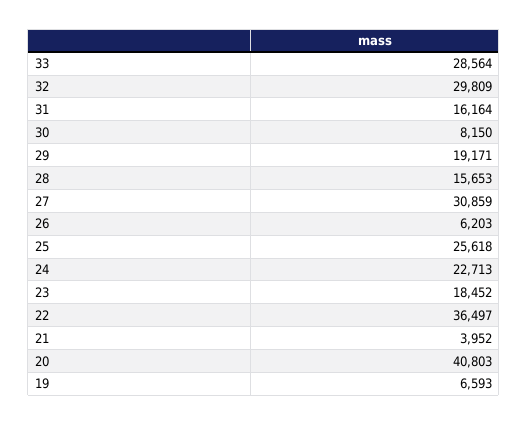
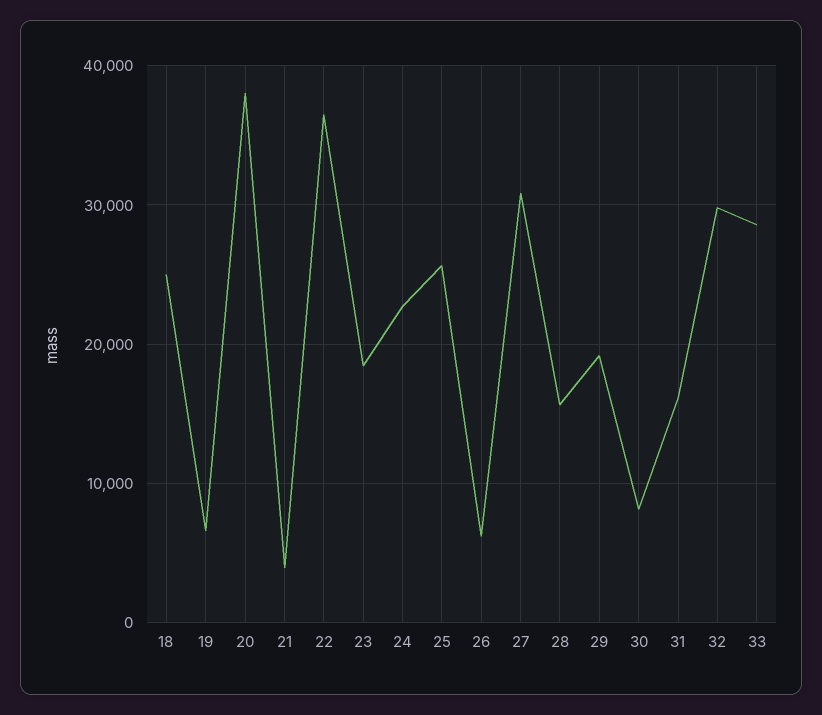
20: 40803 -> 38000
18: none -> 25000

